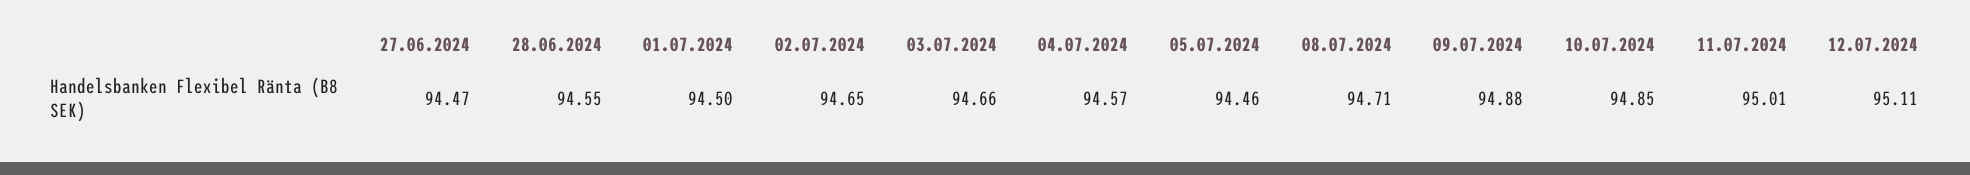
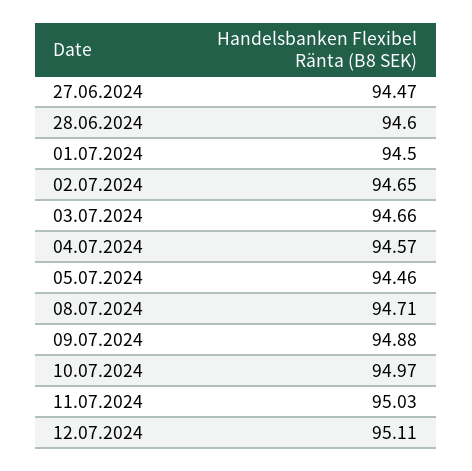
28.06.2024: 94.55 -> 94.6
10.07.2024: 94.85 -> 94.97
11.07.2024: 95.01 -> 95.03

